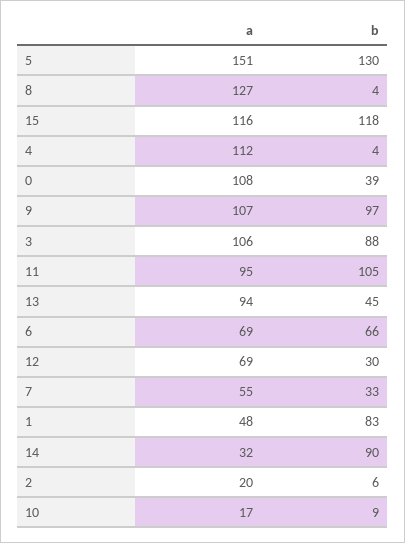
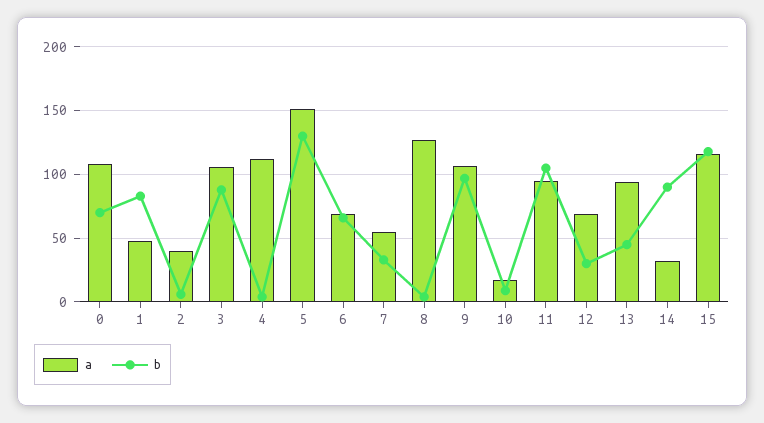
b, 0: 39 -> 70
a, 2: 20 -> 40

